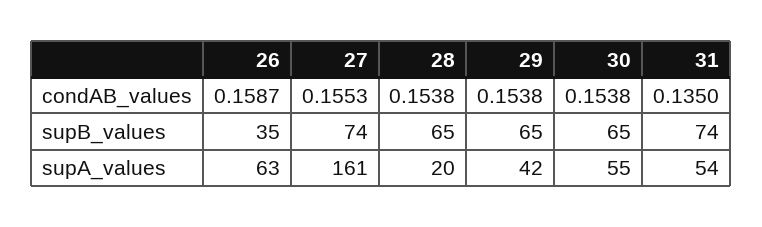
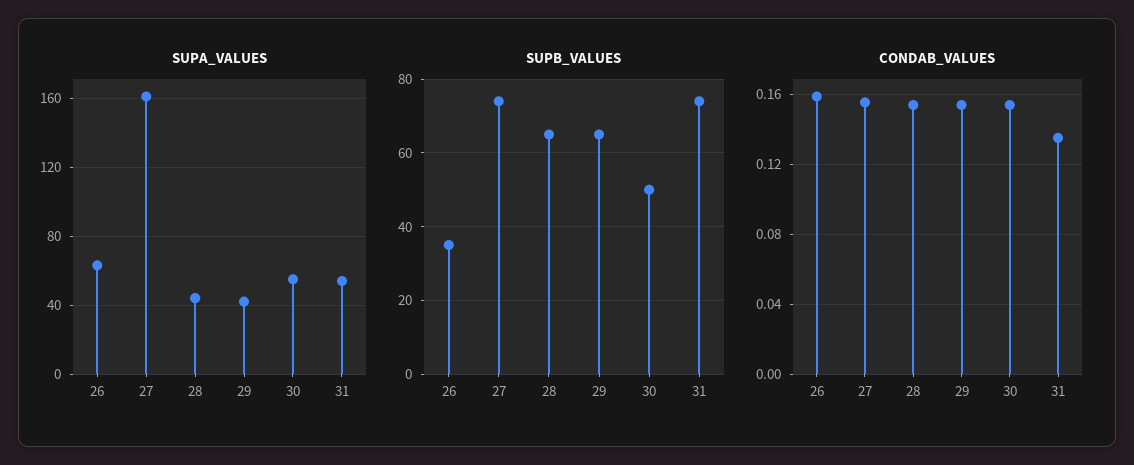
supB_values, 30: 65 -> 50
supA_values, 28: 20 -> 45

